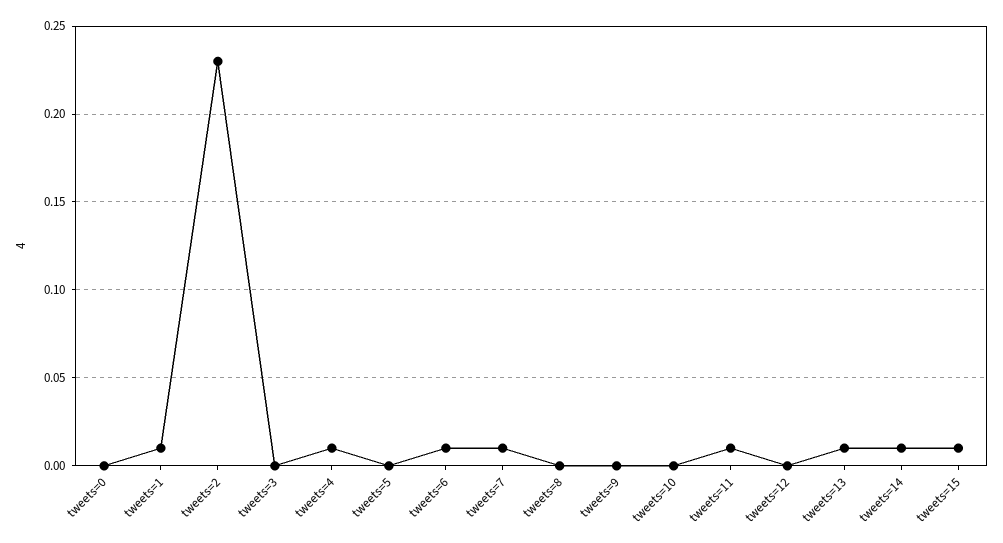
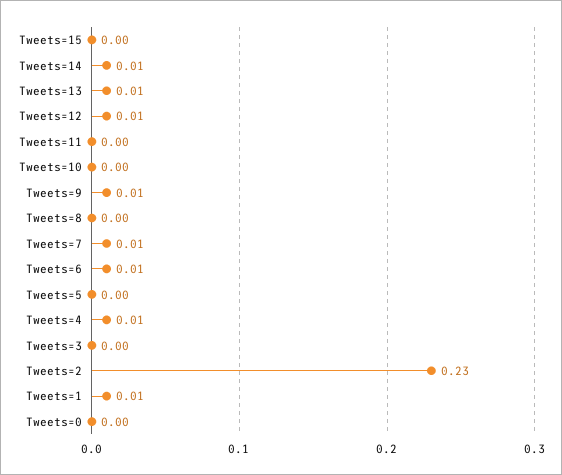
tweets=9: 0 -> 0.01
tweets=11: 0.01 -> 0
tweets=12: 0 -> 0.01
tweets=15: 0.01 -> 0

